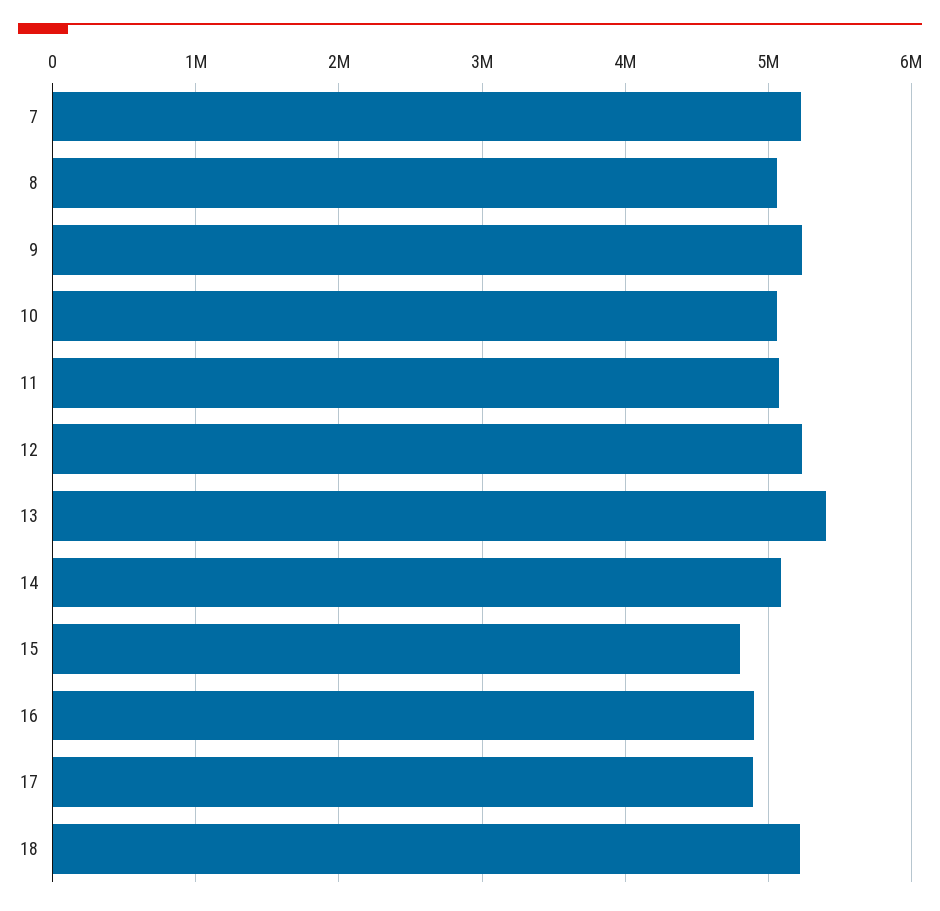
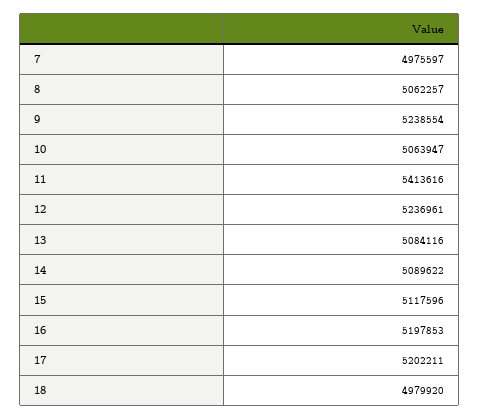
7: 5200000 -> 4975597
11: 5100000 -> 5413616
13: 5400000 -> 5084116
15: 4800000 -> 5117596
16: 4900000 -> 5197853
17: 4900000 -> 5202211
18: 5200000 -> 4979920

